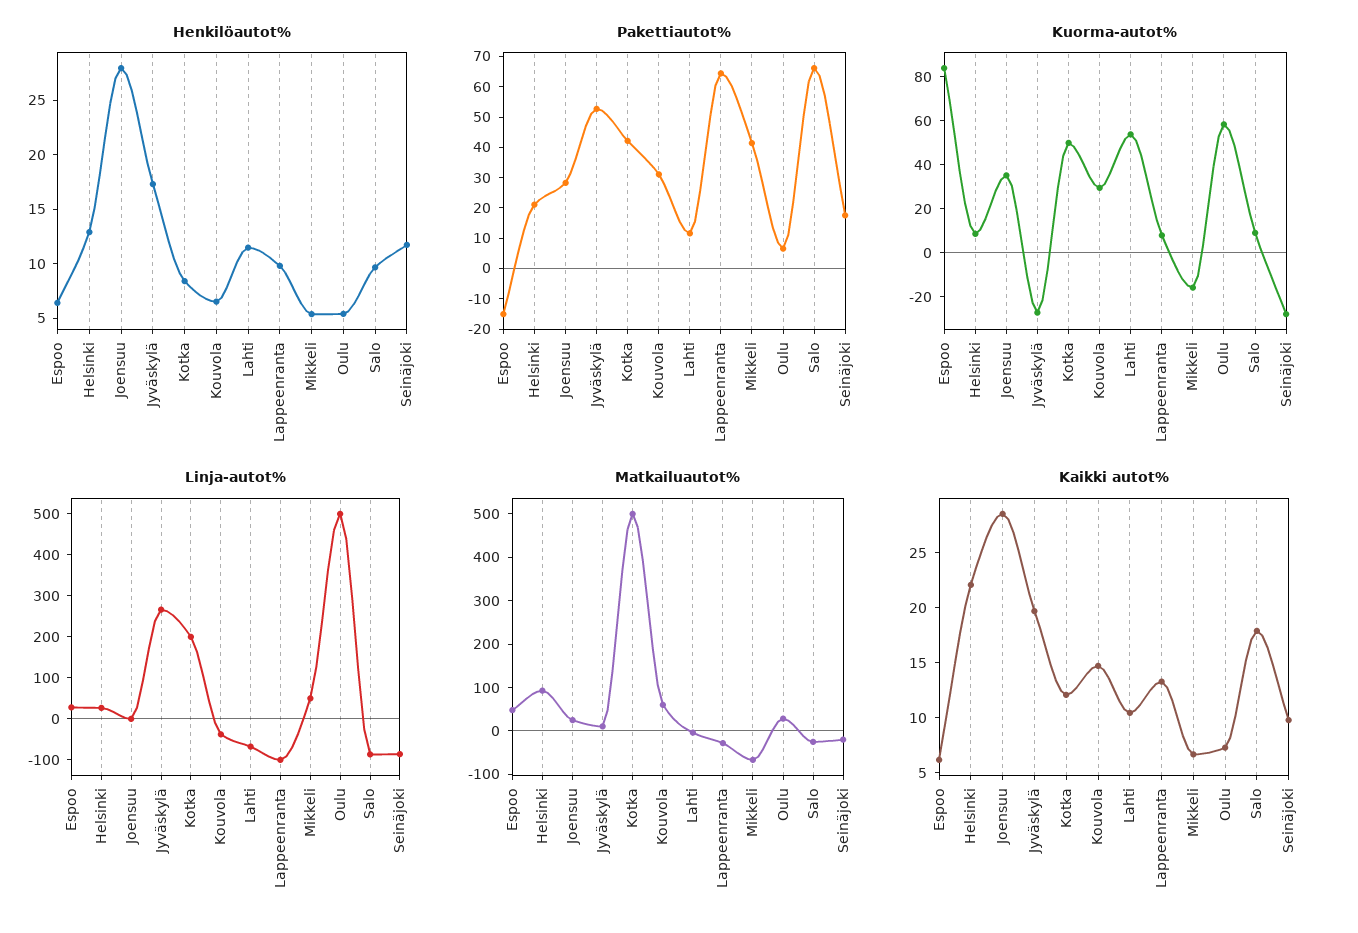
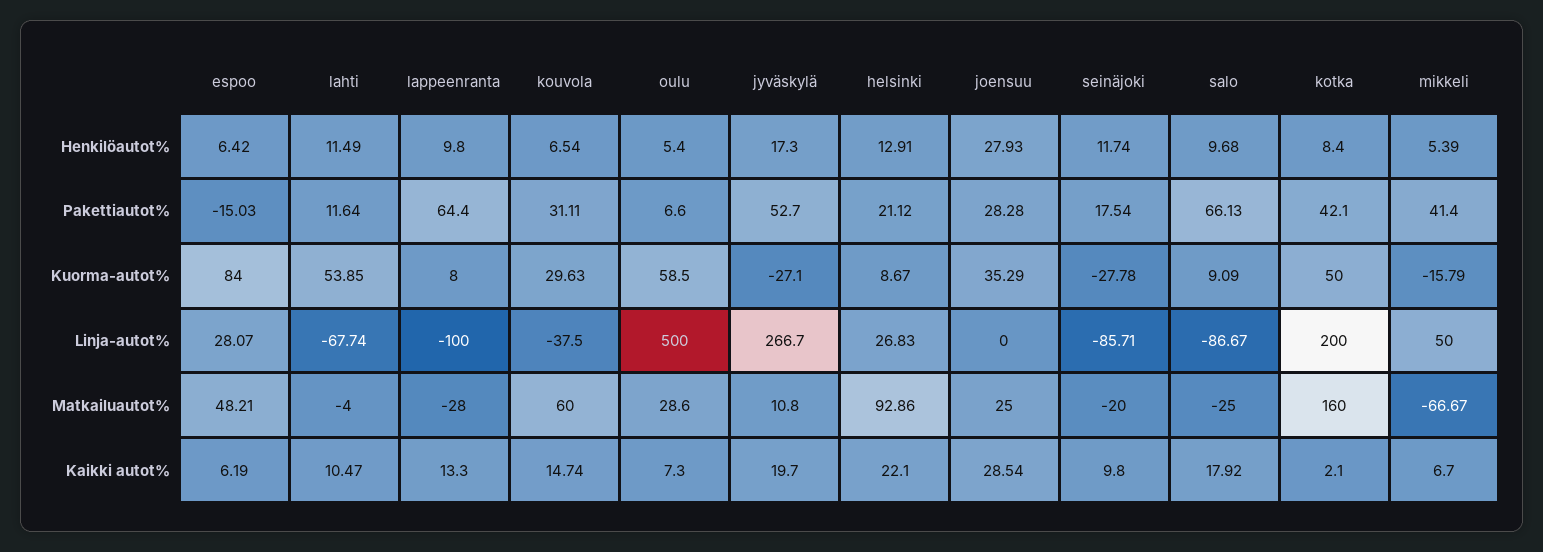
Matkailuautot%, Kotka: 500 -> 160
Kaikki autot%, Kotka: 12 -> 2.1

